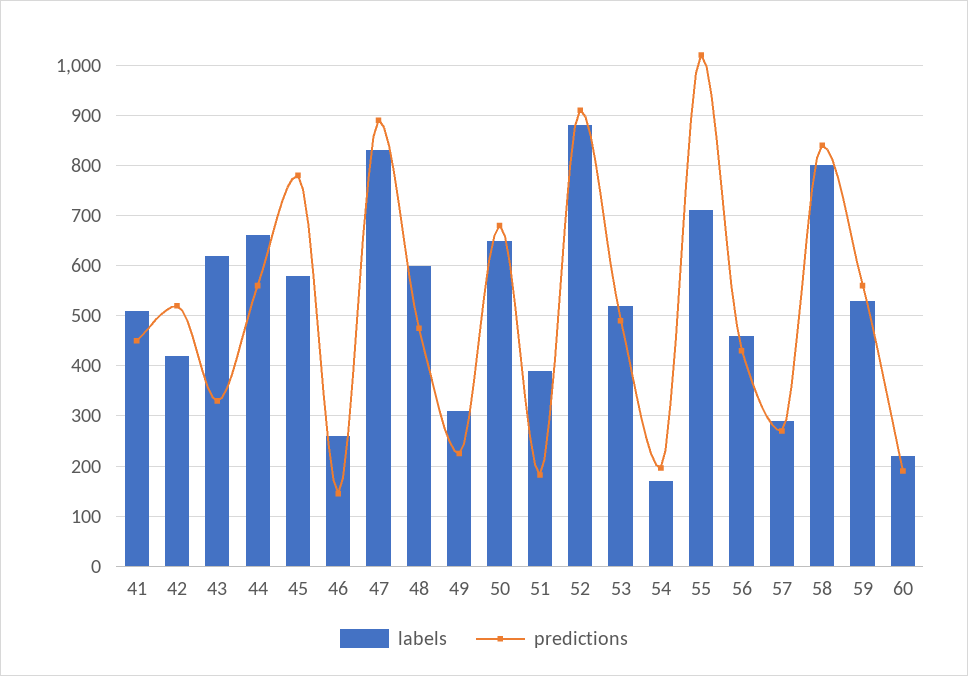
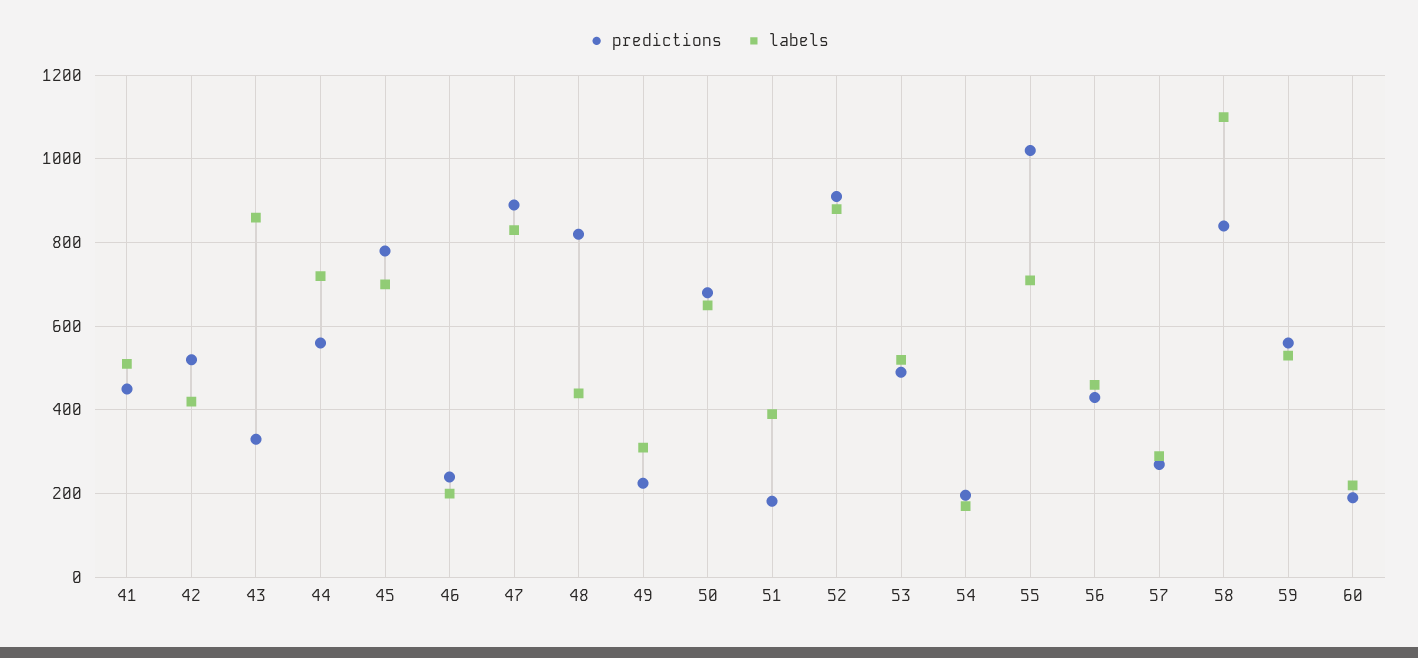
labels, 43: 620 -> 860
labels, 44: 660 -> 720
labels, 45: 580 -> 700
labels, 46: 260 -> 200
predictions, 46: 140 -> 240
labels, 48: 600 -> 440
predictions, 48: 480 -> 820
labels, 58: 800 -> 1100

